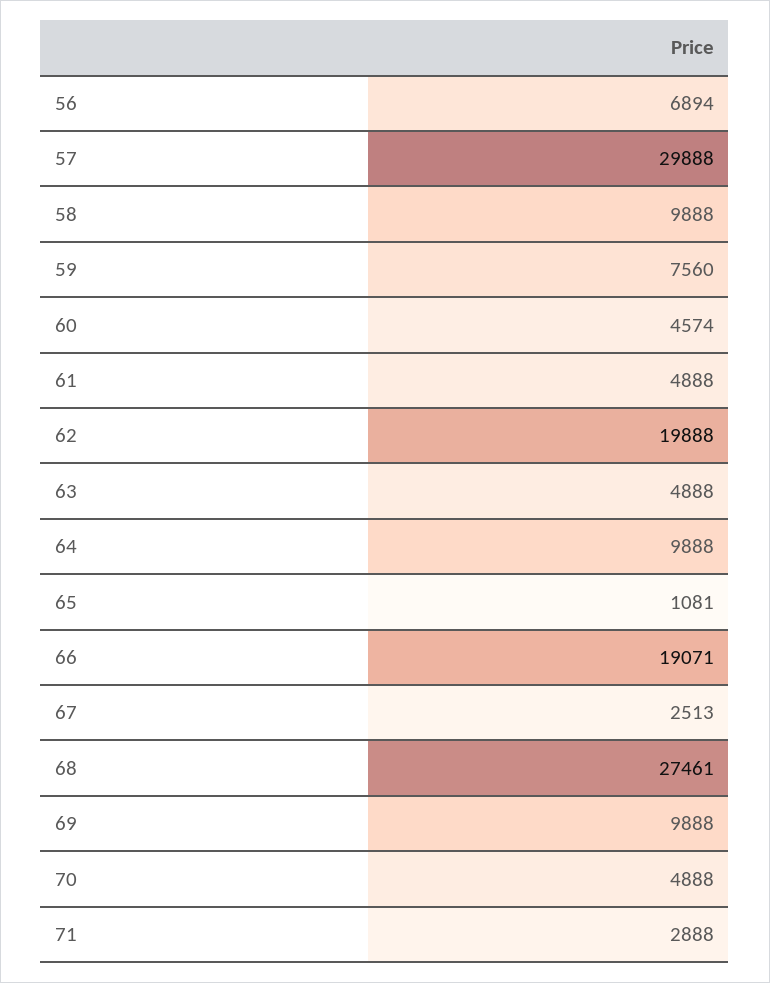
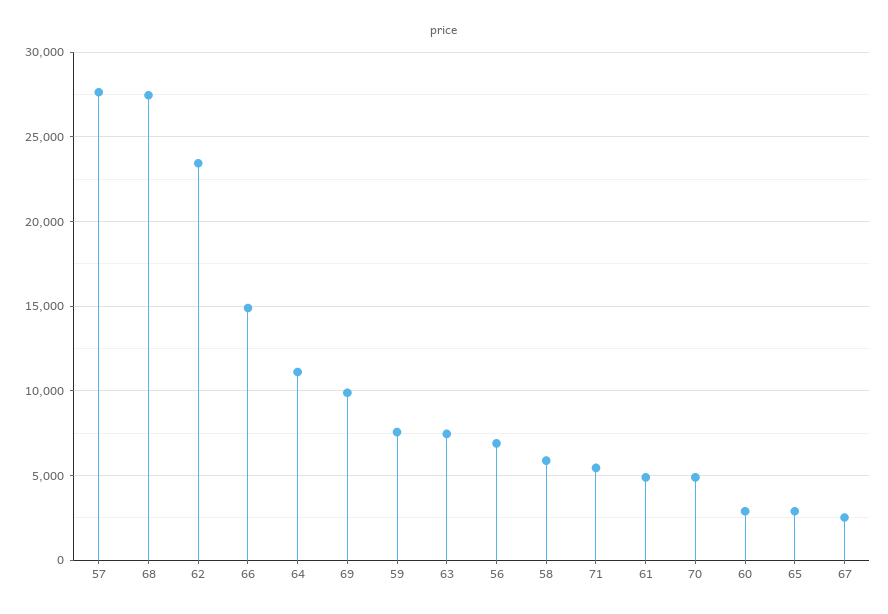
57: 29888 -> 27500
58: 9888 -> 6000
60: 4574 -> 3000
62: 19888 -> 23500
63: 4888 -> 7500
64: 9888 -> 11000
65: 1081 -> 3000
66: 19071 -> 15000
71: 2888 -> 5500

